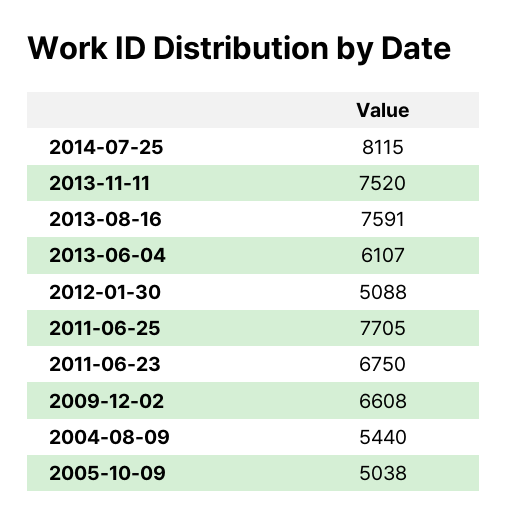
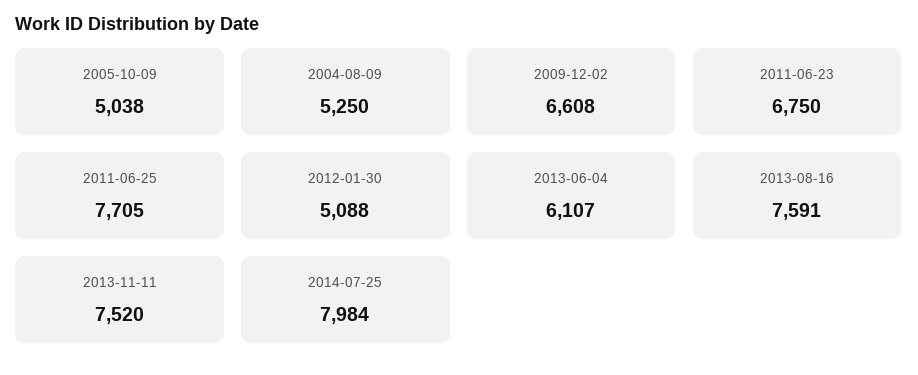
2014-07-25: 8115 -> 7984
2004-08-09: 5440 -> 5250

